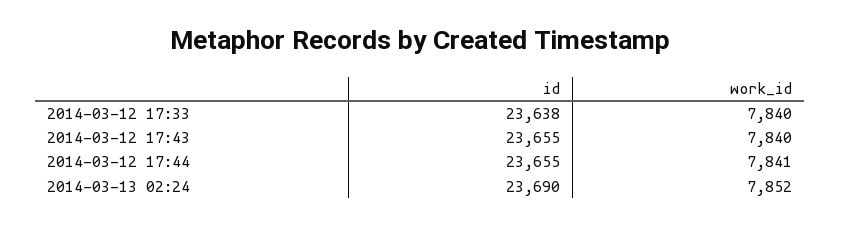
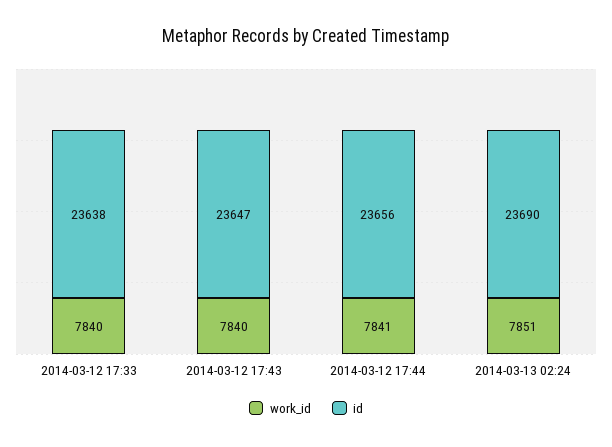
id, 2014-03-12 17:43: 23655 -> 23647
id, 2014-03-12 17:44: 23655 -> 23656
work_id, 2014-03-13 02:24: 7852 -> 7851

